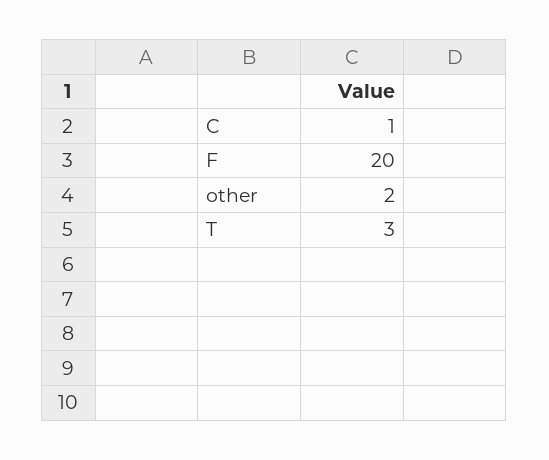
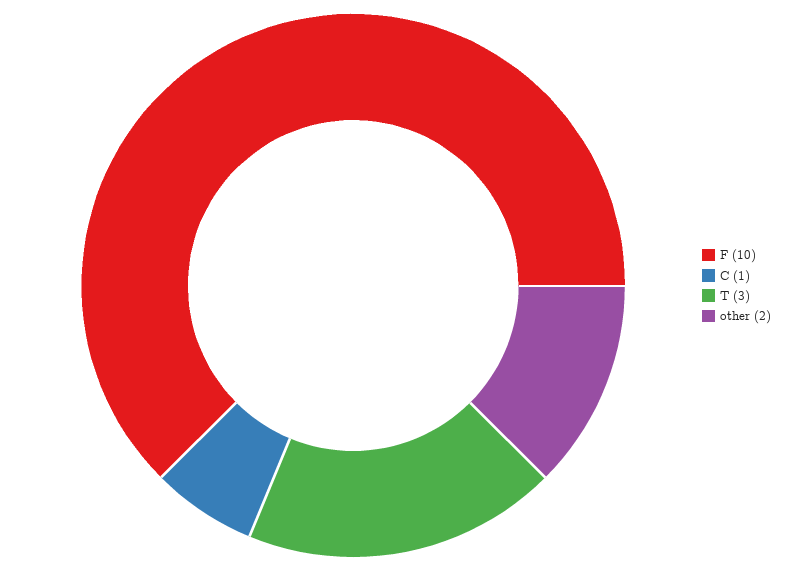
F: 20 -> 10

